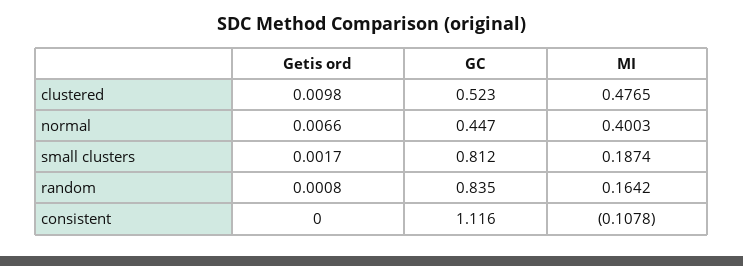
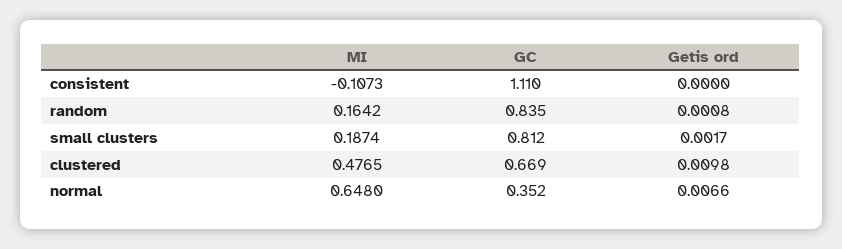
GC, clustered: 0.523 -> 0.669
GC, normal: 0.447 -> 0.352
MI, normal: 0.4003 -> 0.648
GC, consistent: 1.116 -> 1.11
MI, consistent: -0.1078 -> -0.1073

